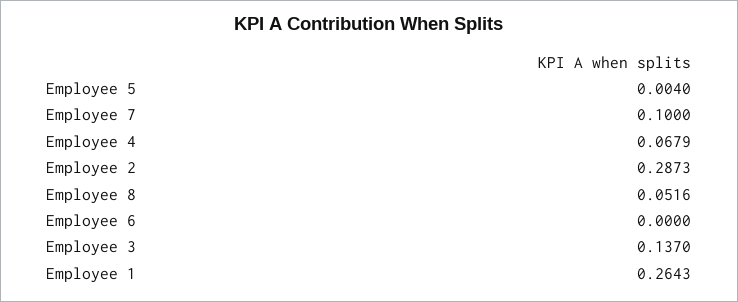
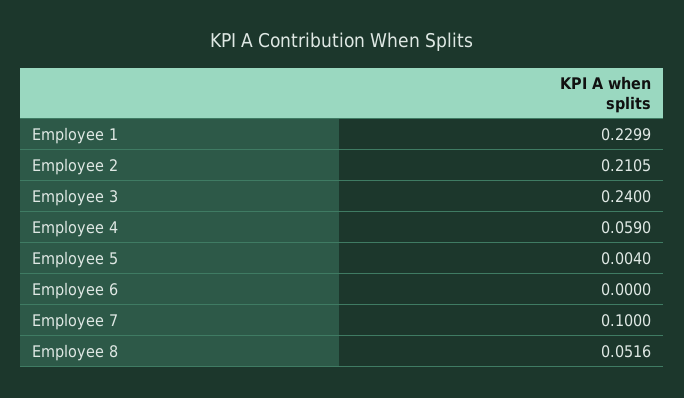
Employee 4: 0.0679 -> 0.059
Employee 2: 0.2873 -> 0.2105
Employee 3: 0.137 -> 0.24
Employee 1: 0.2643 -> 0.2299

